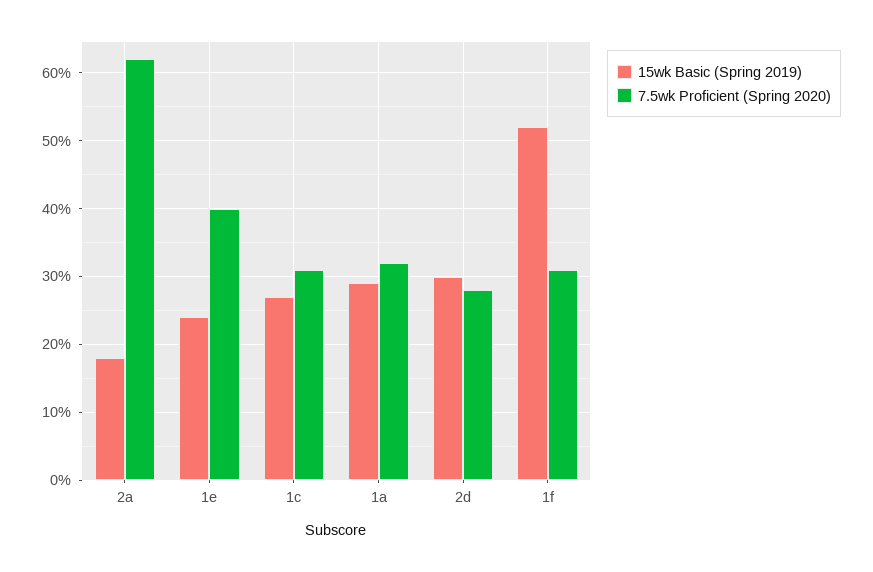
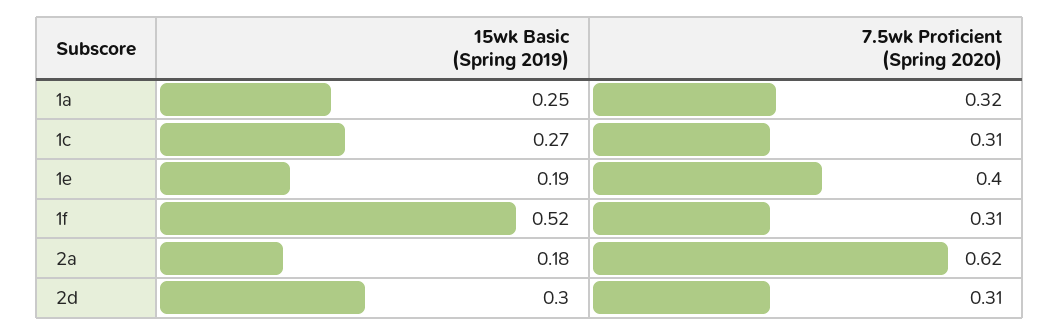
15wk Basic (Spring 2019), 1e: 0.24 -> 0.19
15wk Basic (Spring 2019), 1a: 0.29 -> 0.25
7.5wk Proficient (Spring 2020), 2d: 0.28 -> 0.31

